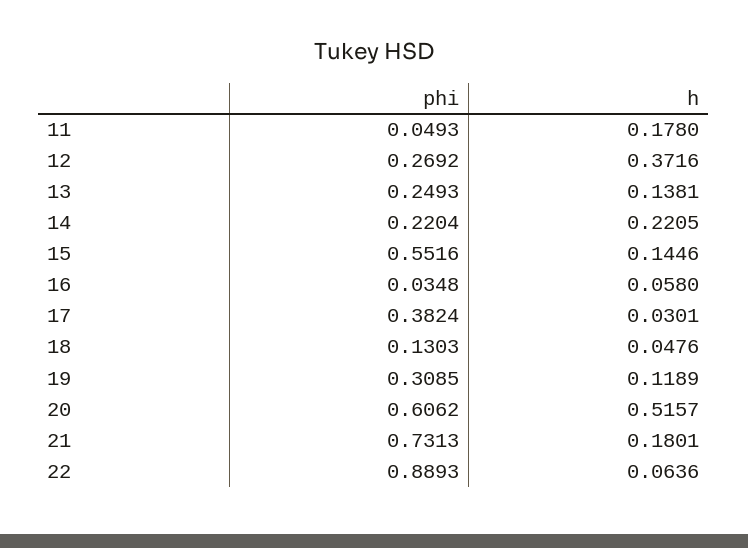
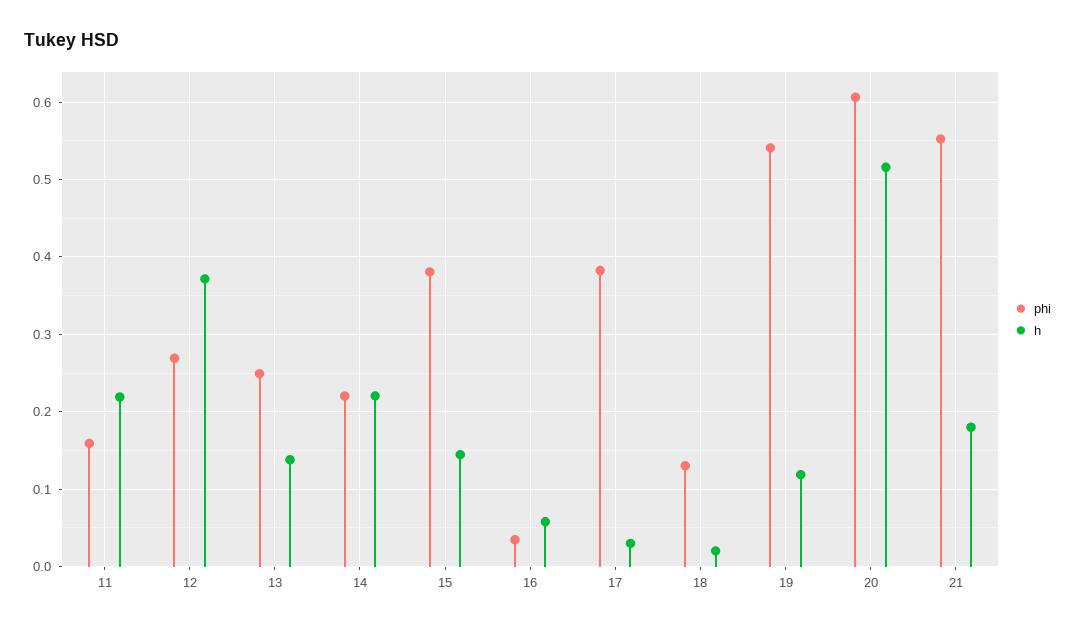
phi, 11: 0.0493 -> 0.16
h, 11: 0.178 -> 0.22
phi, 15: 0.5516 -> 0.38
h, 18: 0.0476 -> 0.02
phi, 19: 0.3085 -> 0.54
phi, 21: 0.7313 -> 0.55
phi, 22: 0.8893 -> none
h, 22: 0.0636 -> none

